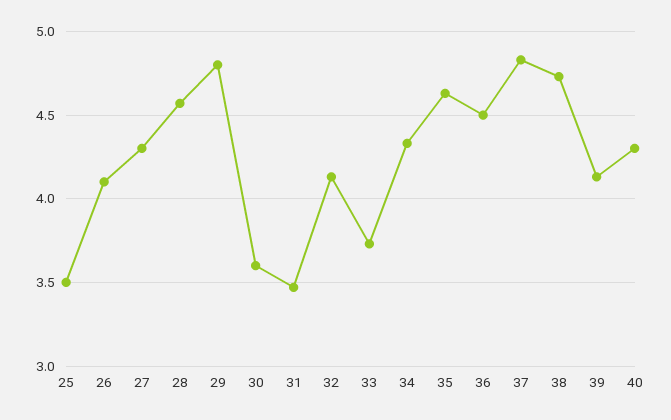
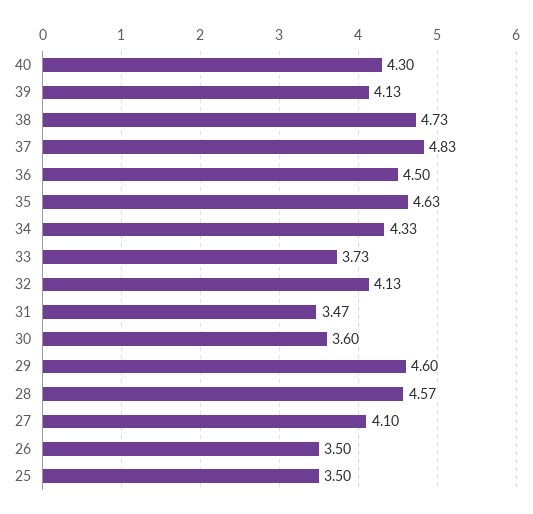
26: 4.1 -> 3.5
27: 4.3 -> 4.1
29: 4.8 -> 4.6

